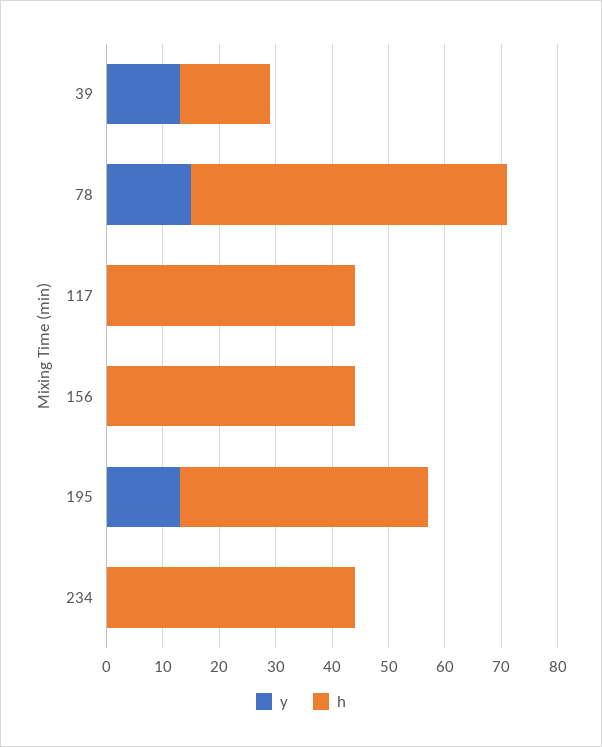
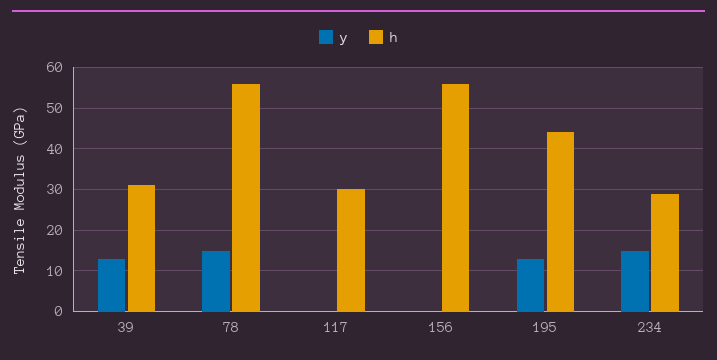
h, 39: 15 -> 30
h, 117: 45 -> 30
h, 156: 45 -> 55
y, 234: 0 -> 15
h, 234: 45 -> 30

